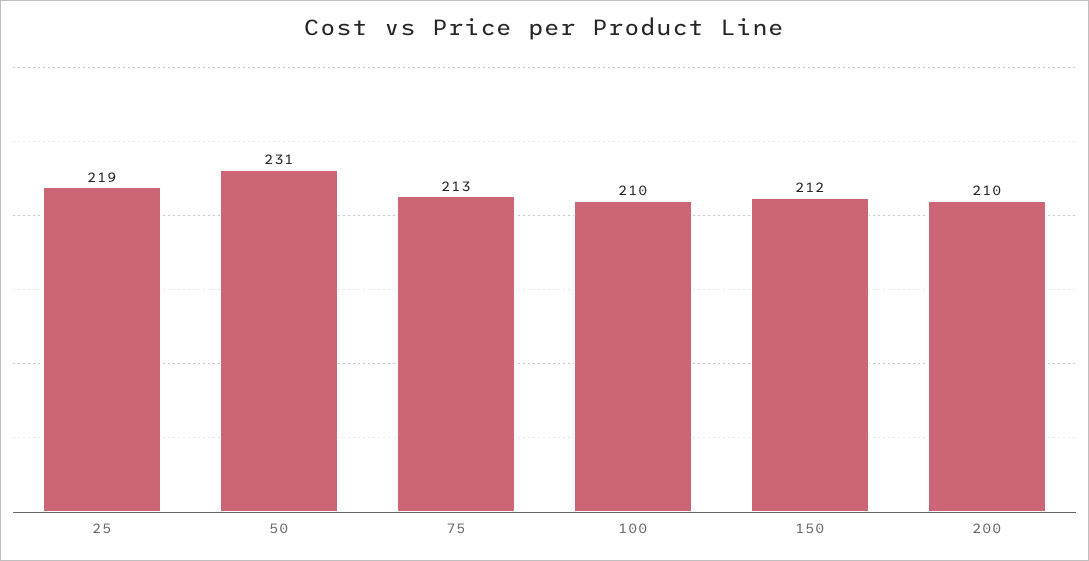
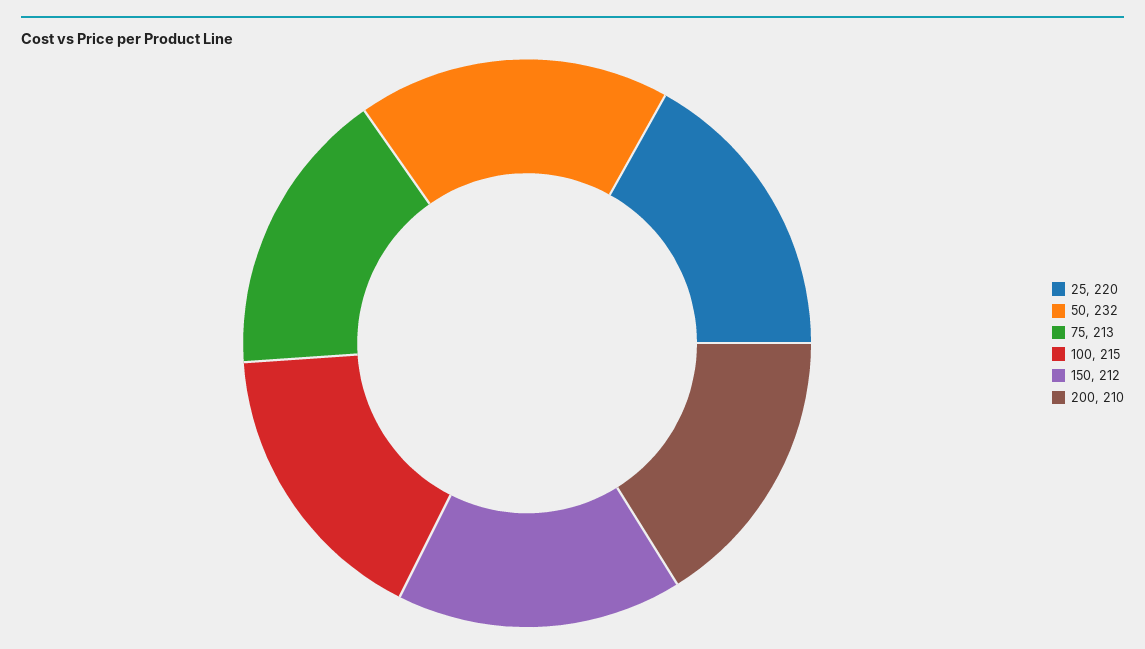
25: 219 -> 220
50: 231 -> 232
100: 210 -> 215

